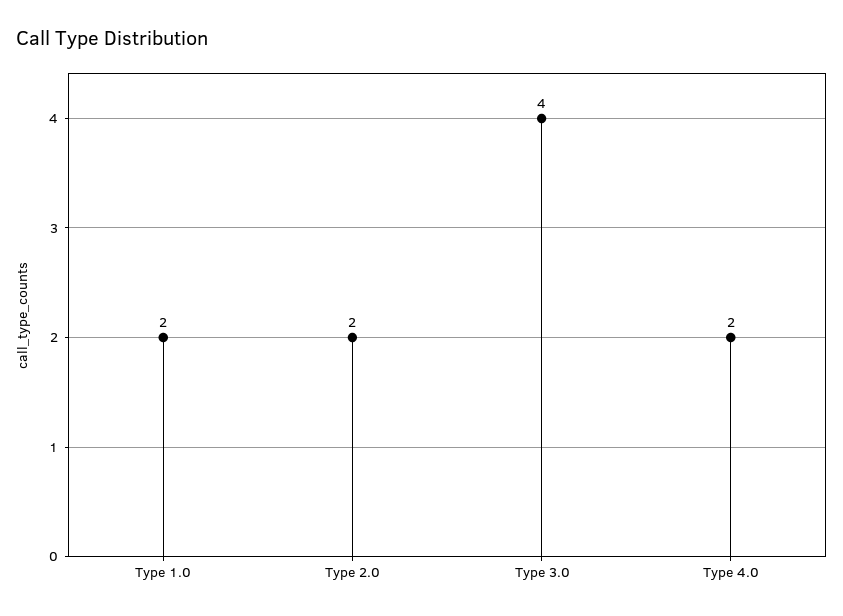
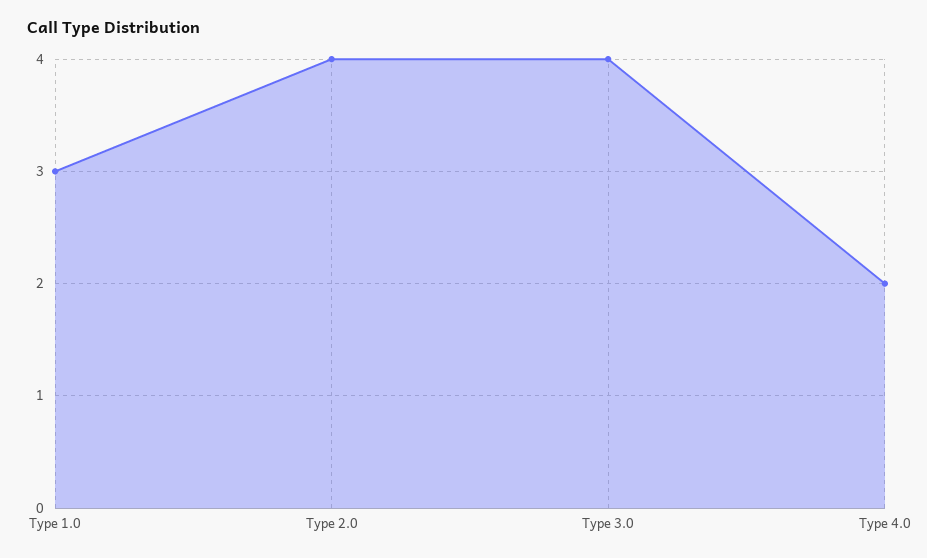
Type 1.0: 2 -> 3
Type 2.0: 2 -> 4

